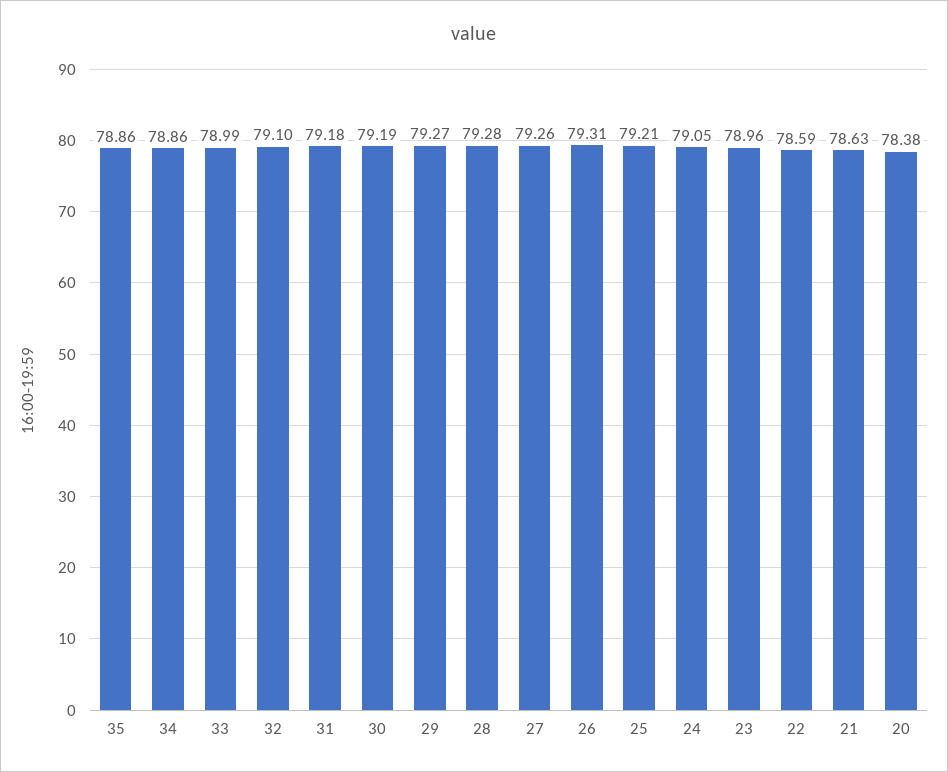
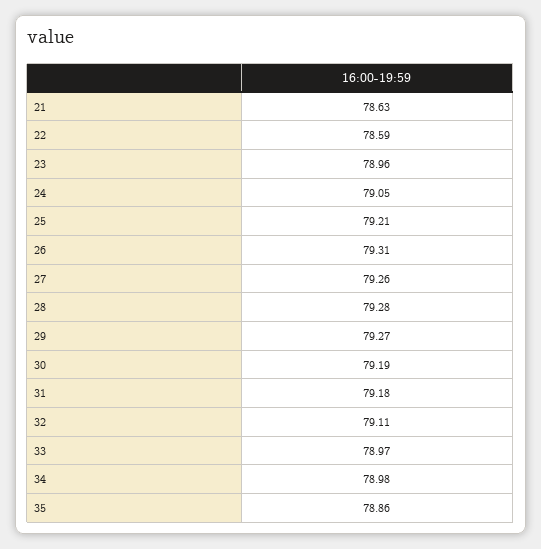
34: 78.86 -> 78.98
33: 78.99 -> 78.97
32: 79.1 -> 79.11
20: 78.38 -> none

